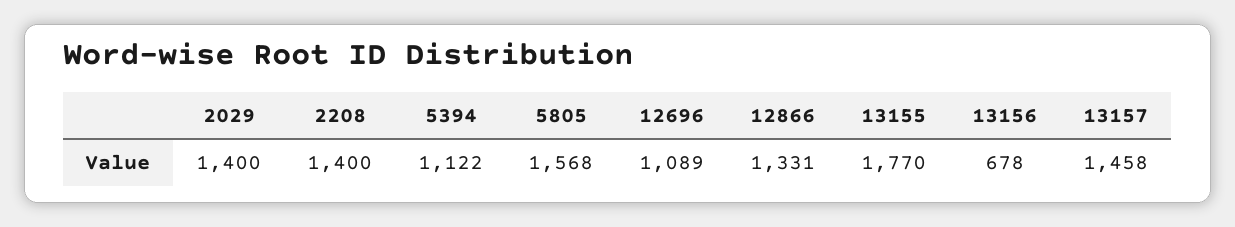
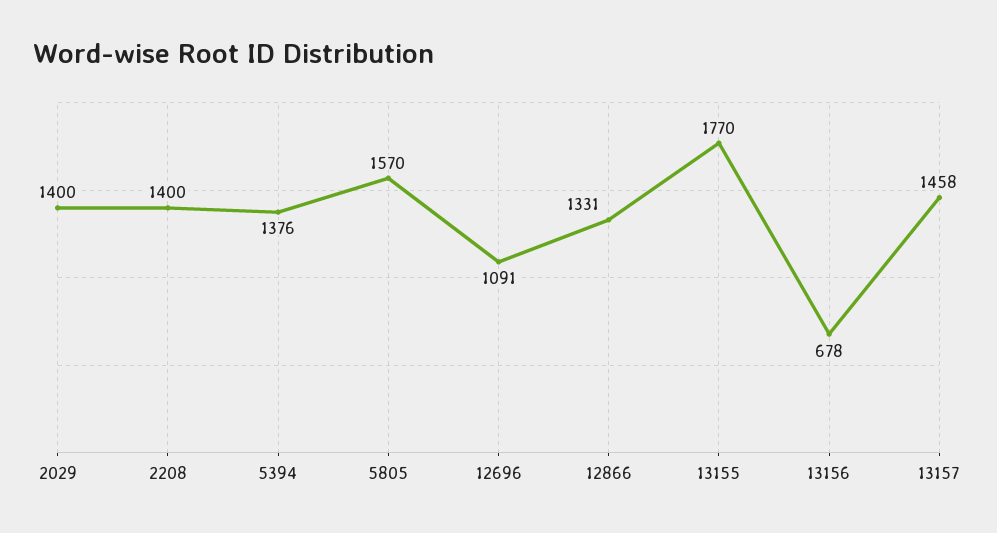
5394: 1122 -> 1376
5805: 1568 -> 1570
12696: 1089 -> 1091

